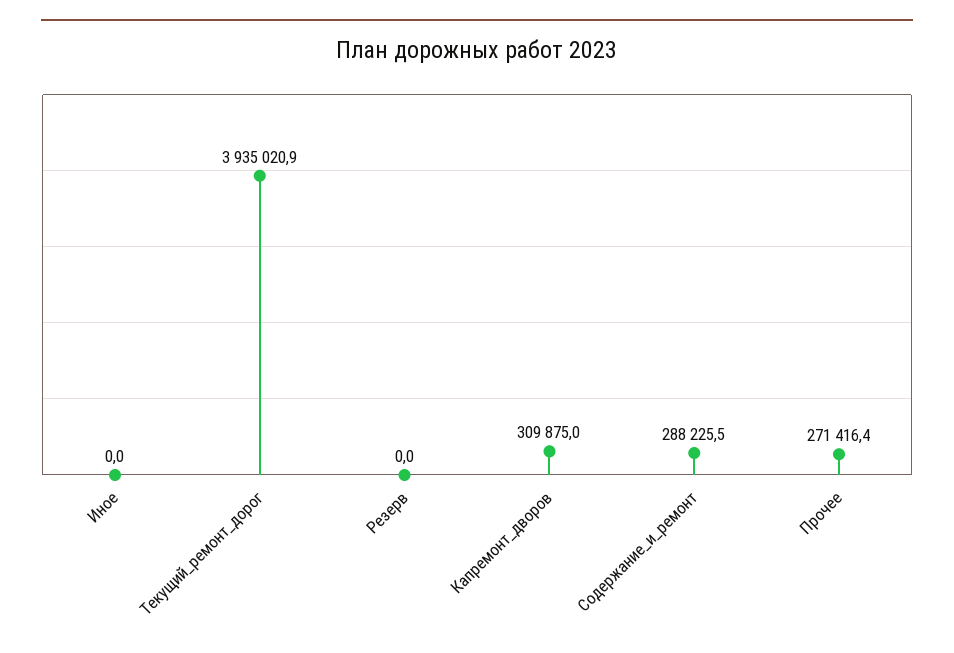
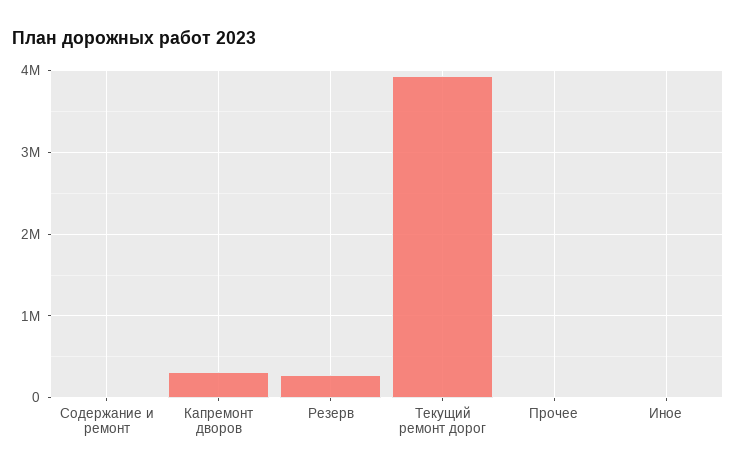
Резерв: 0 -> 300000
Содержание_и_ремонт: 288225.5 -> 0
Прочее: 271416.4 -> 0

